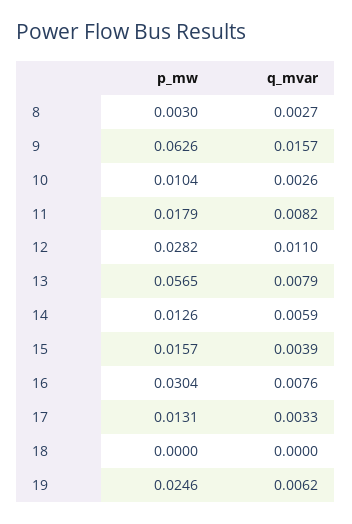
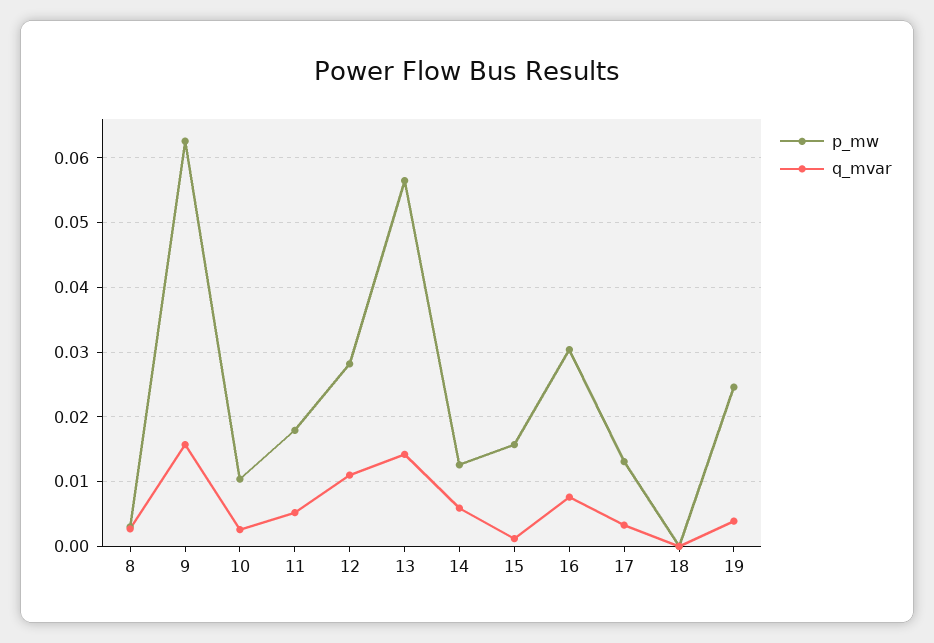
q_mvar, 11: 0.0082 -> 0.005
q_mvar, 13: 0.0079 -> 0.014
q_mvar, 15: 0.0039 -> 0.001
q_mvar, 19: 0.0062 -> 0.004

